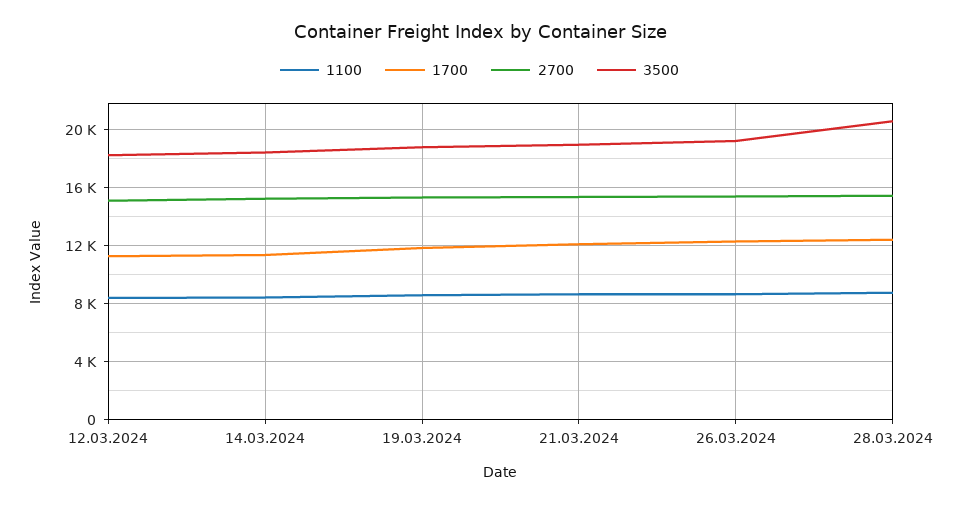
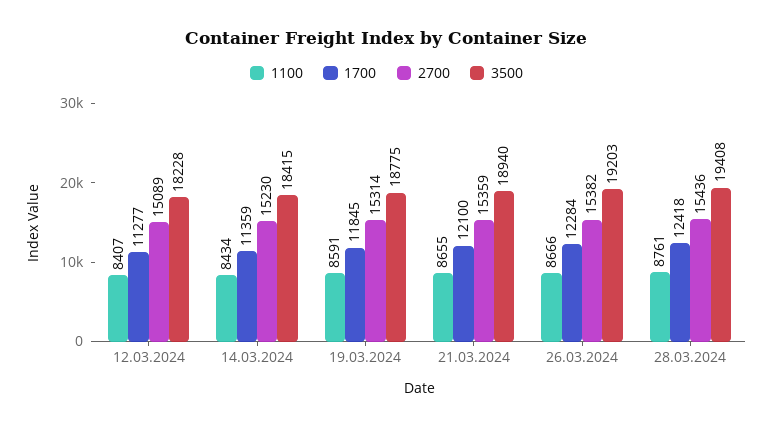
3500, 28.03.2024: 20500 -> 19408

